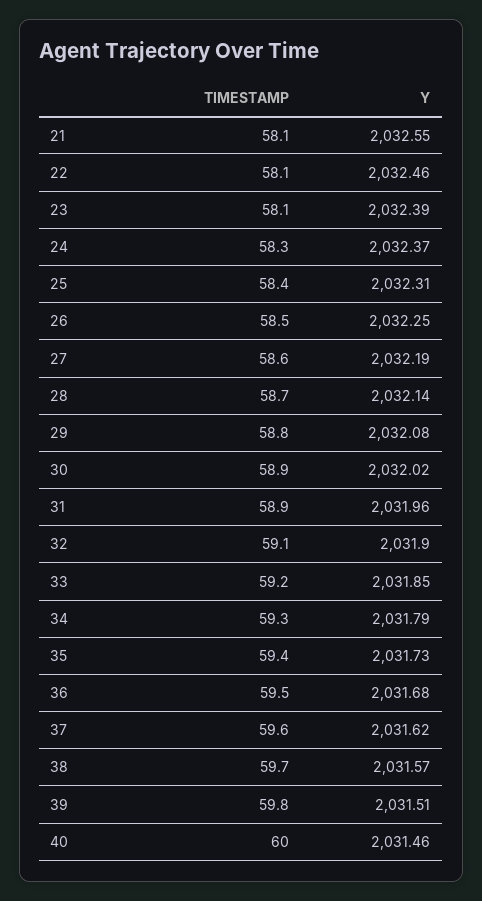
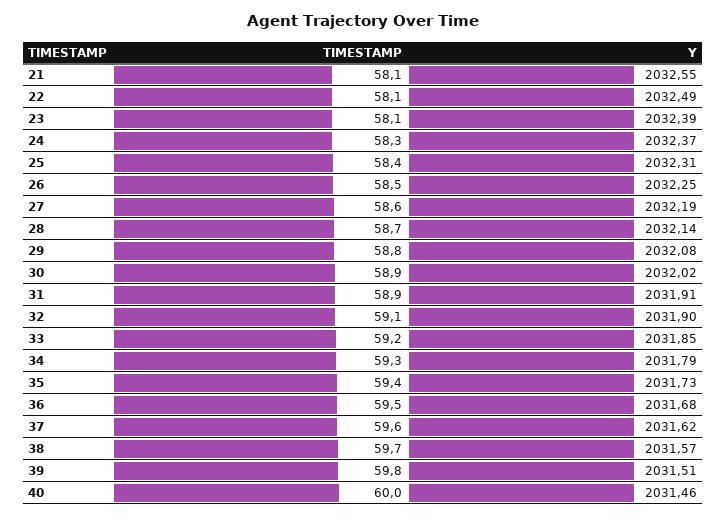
Y, 22: 2032.46 -> 2032.49
Y, 31: 2031.96 -> 2031.91

